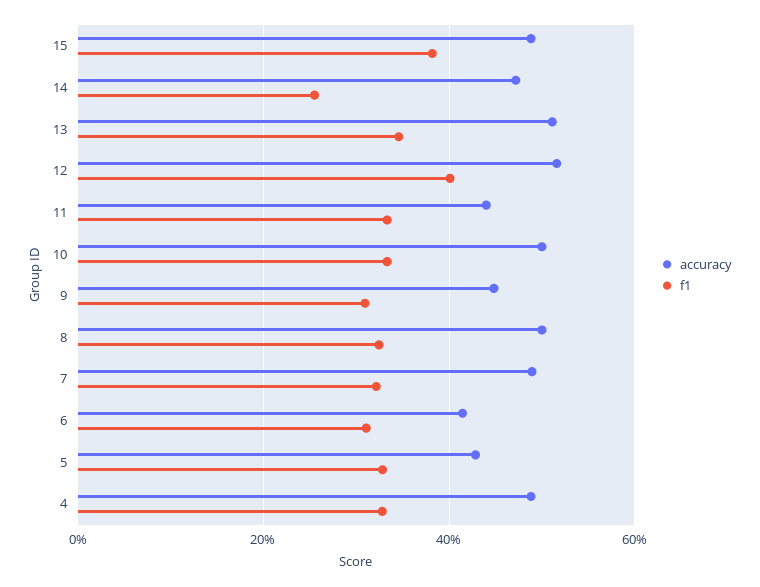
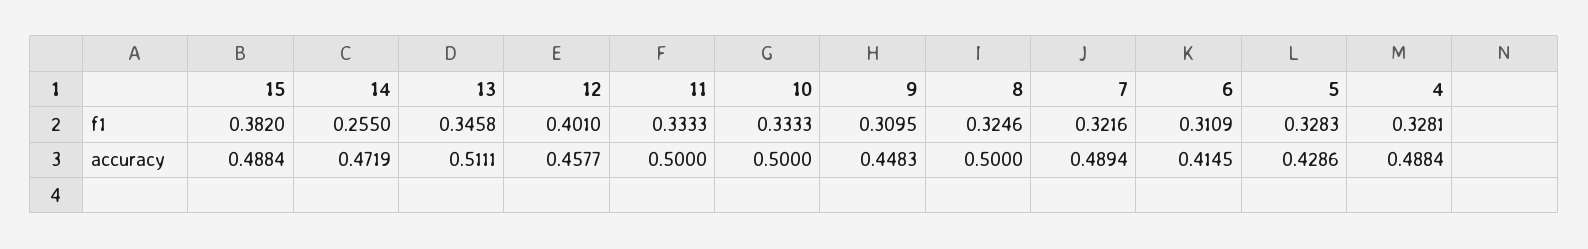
accuracy, 12: 0.52 -> 0.4577
accuracy, 11: 0.44 -> 0.5

